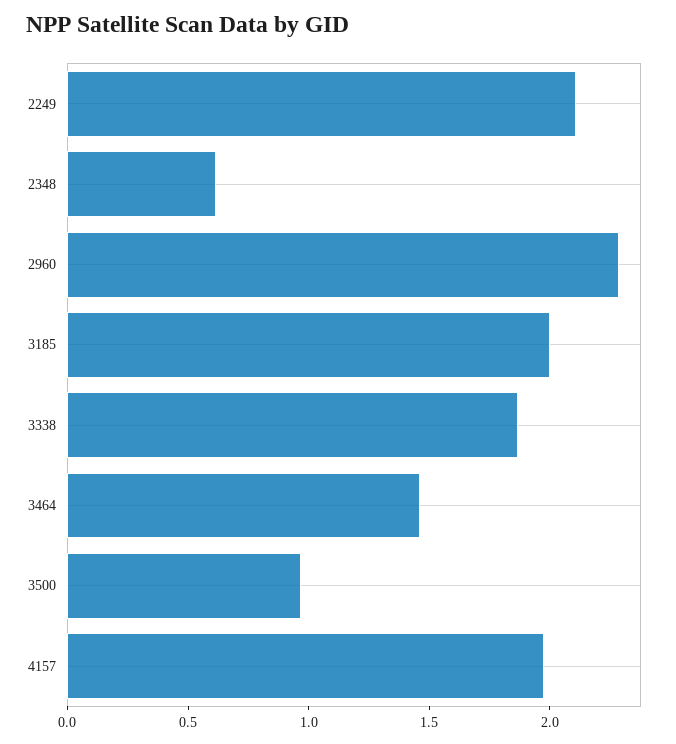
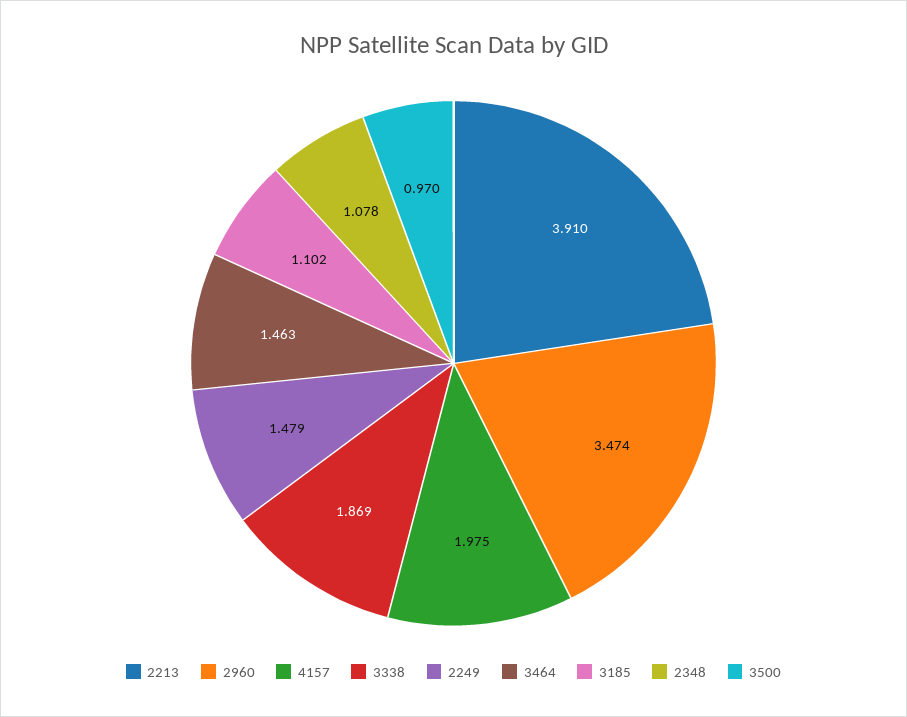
2249: 2.1 -> 1.479
2348: 0.6 -> 1.078
2960: 2.3 -> 3.474
3185: 2 -> 1.102
2213: none -> 3.91

